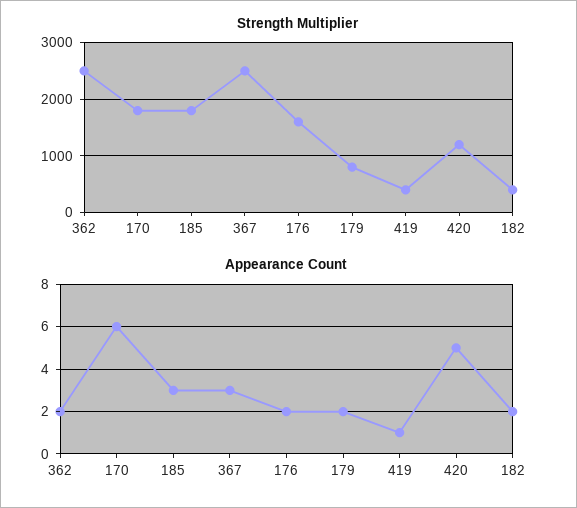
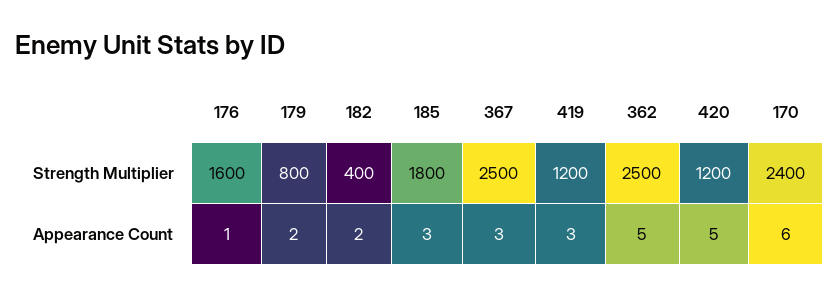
Strength Multiplier, 170: 1800 -> 2400
Strength Multiplier, 419: 400 -> 1200
Appearance Count, 362: 2 -> 5
Appearance Count, 176: 2 -> 1
Appearance Count, 419: 1 -> 3

